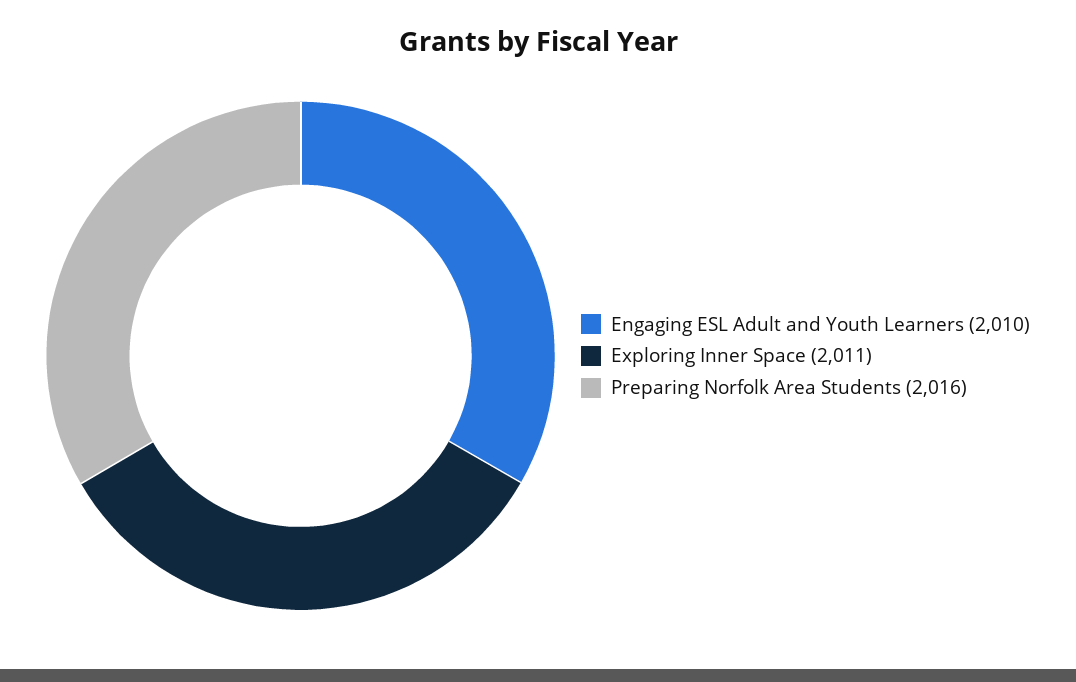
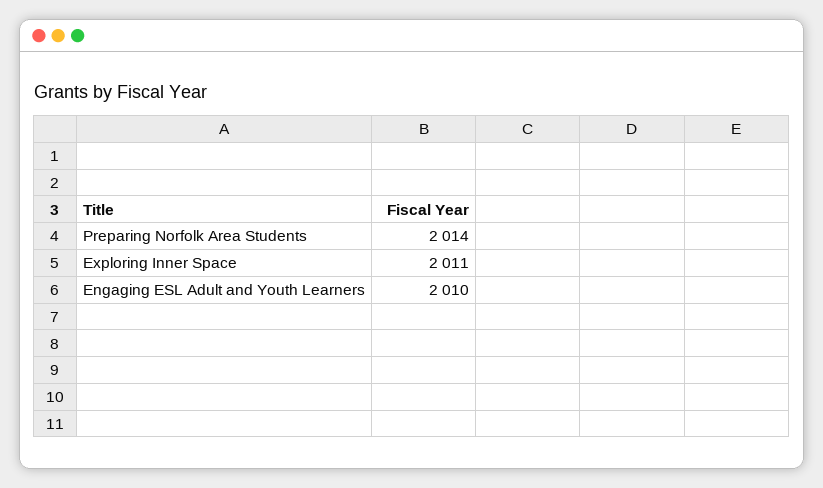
Preparing Norfolk Area Students: 2016 -> 2014

